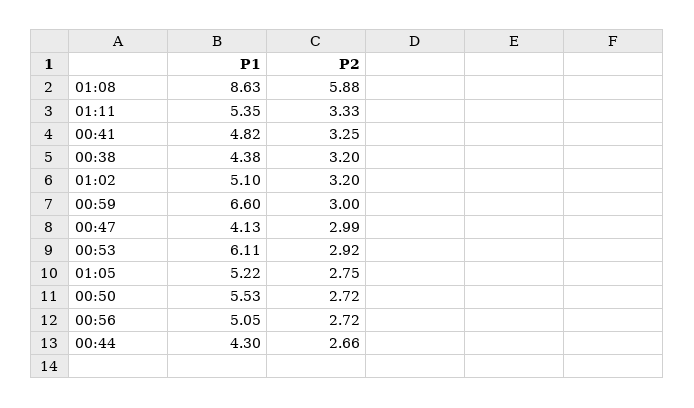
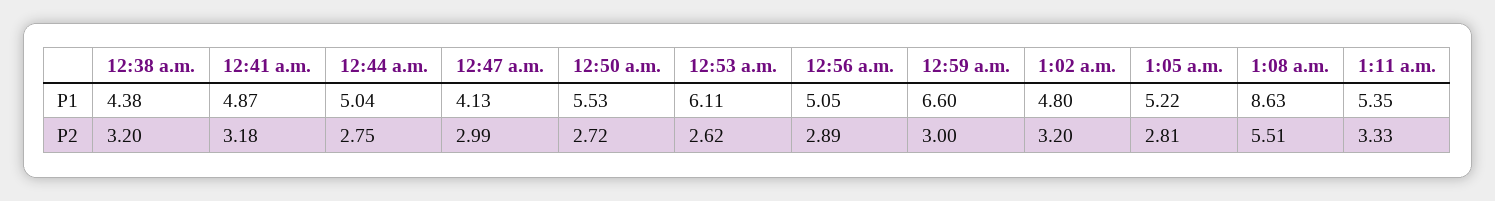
P2, 01:08: 5.88 -> 5.51
P1, 00:41: 4.82 -> 4.87
P2, 00:41: 3.25 -> 3.18
P1, 01:02: 5.1 -> 4.8
P2, 00:53: 2.92 -> 2.62
P2, 01:05: 2.75 -> 2.81
P2, 00:56: 2.72 -> 2.89
P1, 00:44: 4.3 -> 5.04
P2, 00:44: 2.66 -> 2.75

